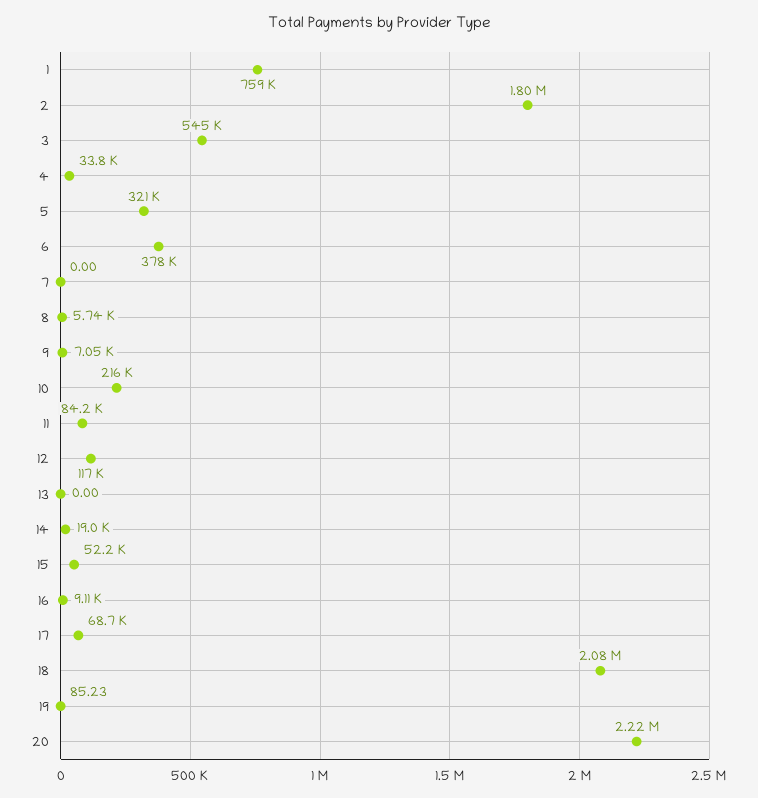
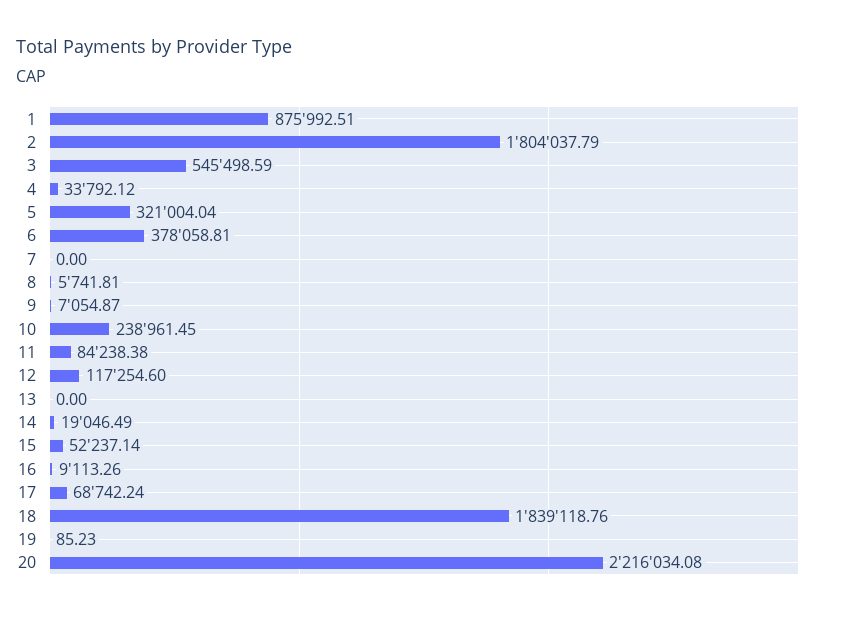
1: 759000 -> 875992.51
10: 216000 -> 238961.45
18: 2080000 -> 1839118.76

